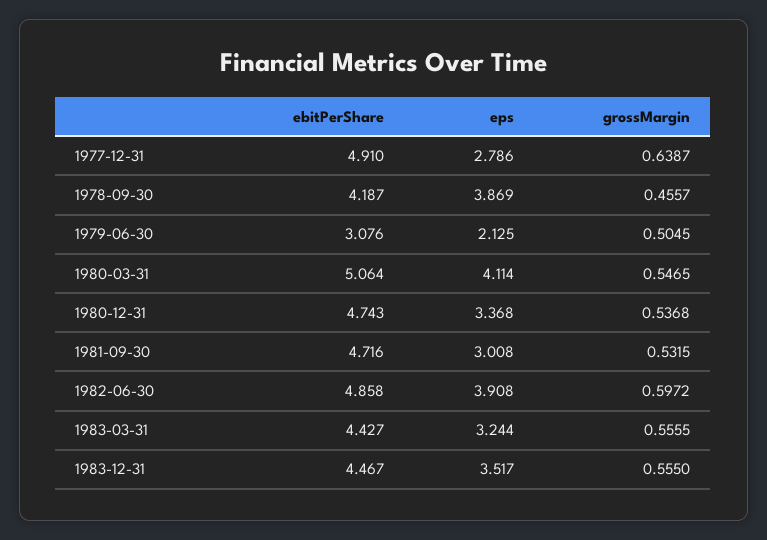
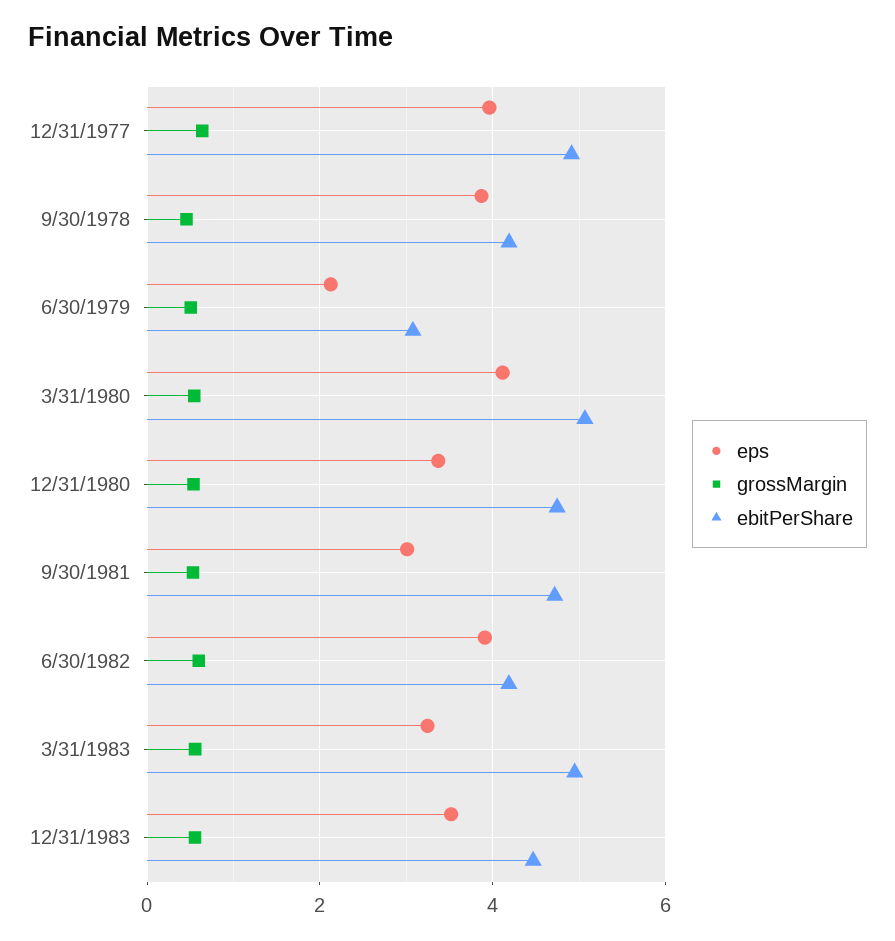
eps, 1977-12-31: 2.786 -> 4
ebitPerShare, 1982-06-30: 4.858 -> 4.2
ebitPerShare, 1983-03-31: 4.427 -> 5

